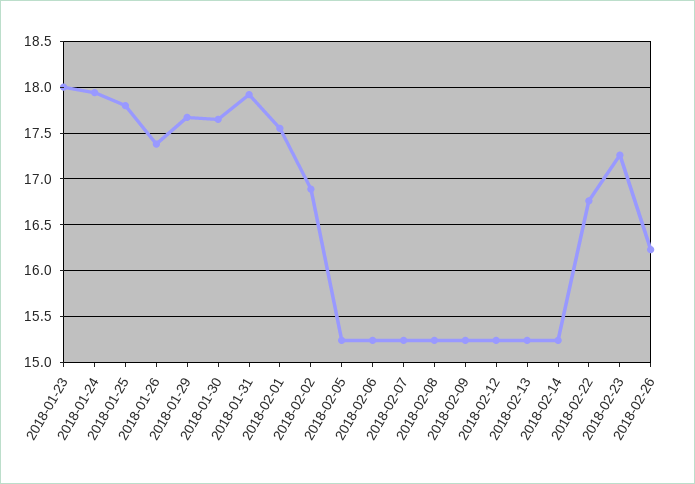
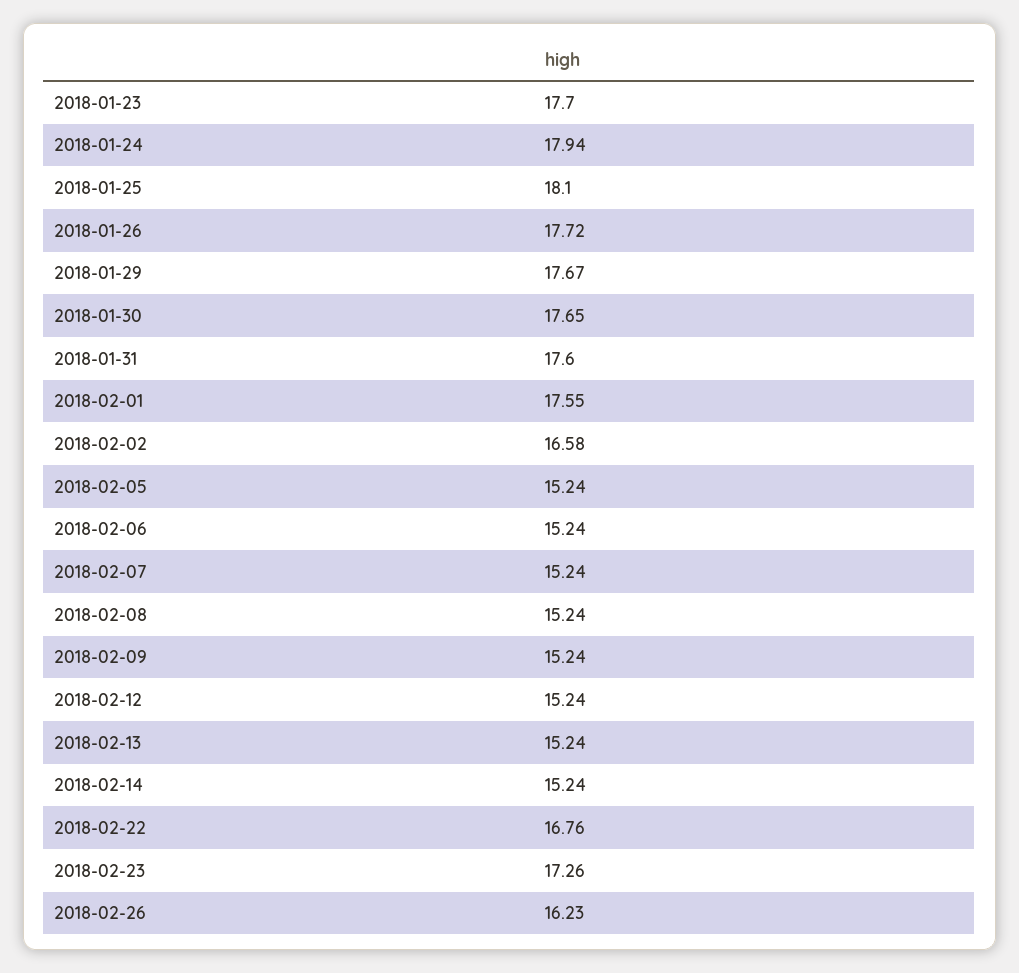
2018-01-23: 18 -> 17.7
2018-01-25: 17.8 -> 18.1
2018-01-26: 17.4 -> 17.72
2018-01-31: 17.9 -> 17.6
2018-02-02: 16.9 -> 16.58

